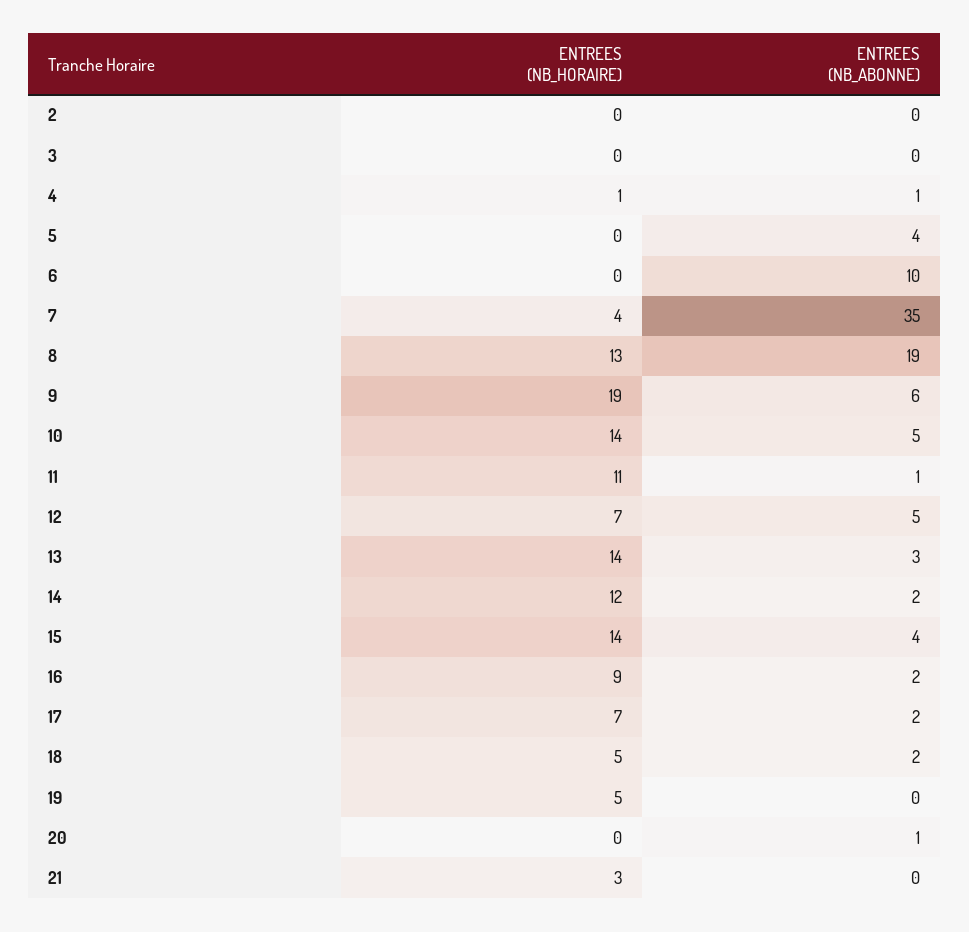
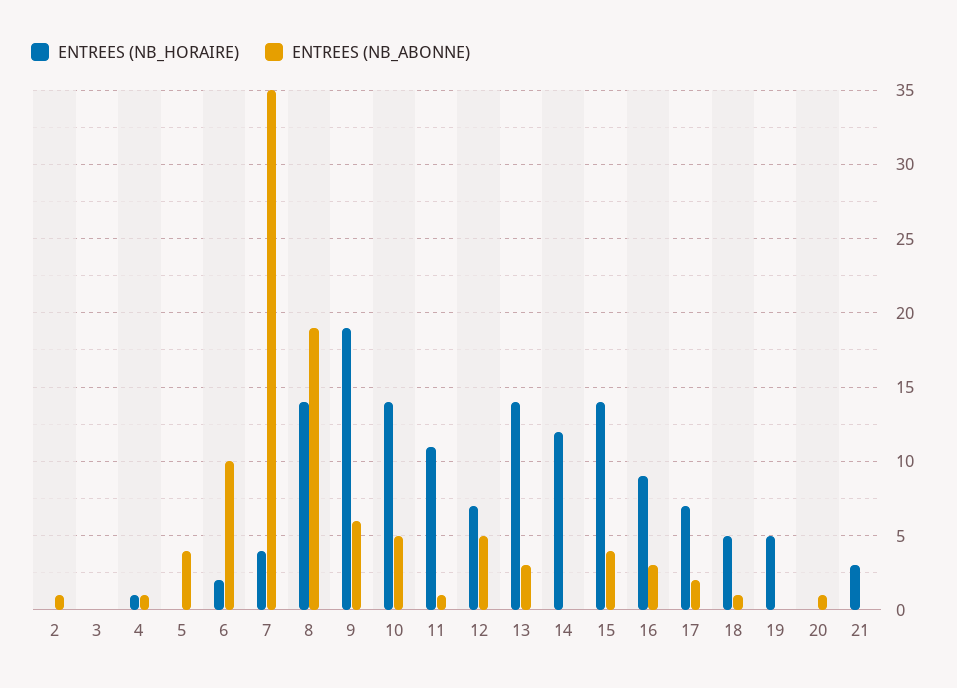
ENTREES (NB_ABONNE), 2: 0 -> 1
ENTREES (NB_HORAIRE), 6: 0 -> 2
ENTREES (NB_HORAIRE), 8: 13 -> 14
ENTREES (NB_ABONNE), 14: 2 -> 0
ENTREES (NB_ABONNE), 16: 2 -> 3
ENTREES (NB_ABONNE), 18: 2 -> 1

